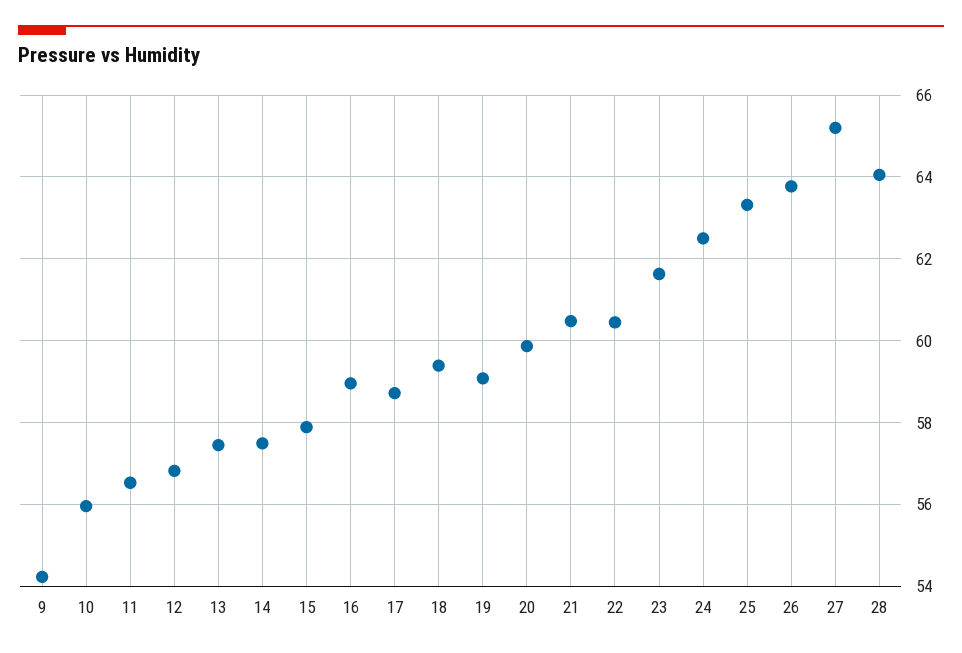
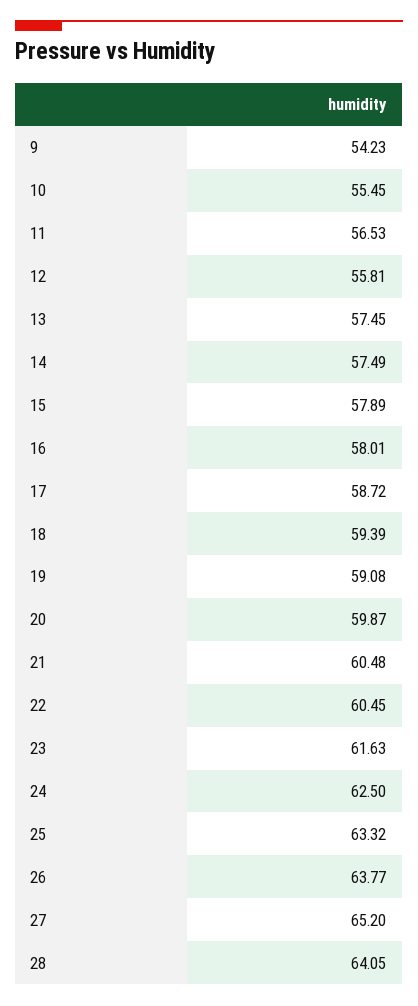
10: 56 -> 55.45
12: 56.8 -> 55.81
16: 59 -> 58.01

